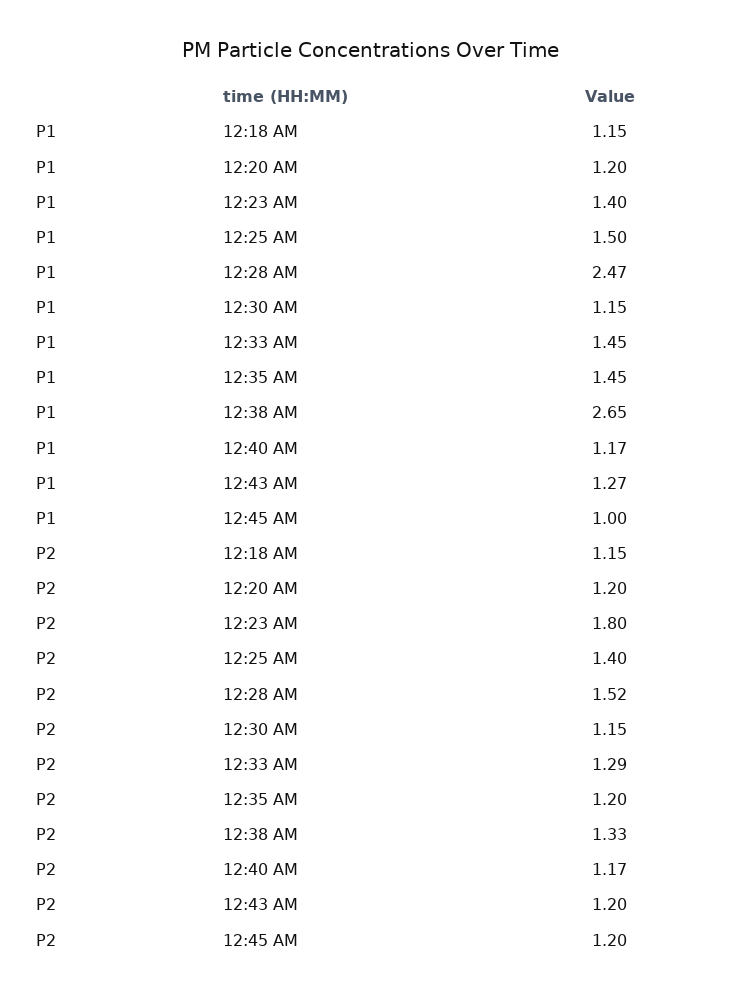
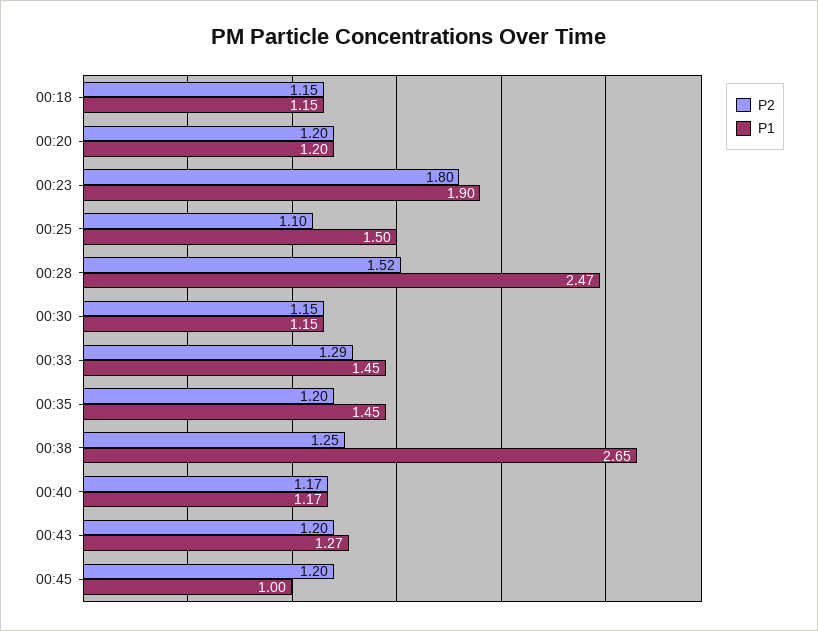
P1, 12:23 AM: 1.4 -> 1.9
P2, 12:25 AM: 1.4 -> 1.1
P2, 12:38 AM: 1.33 -> 1.25

